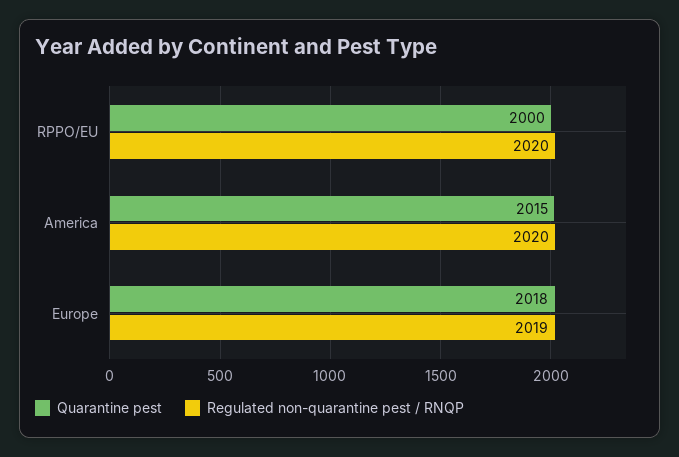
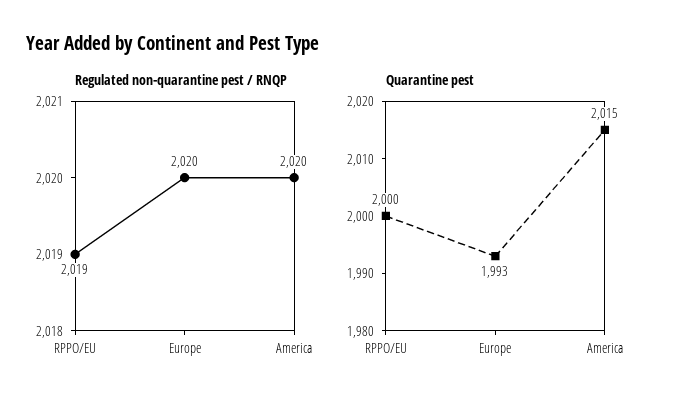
Regulated non-quarantine pest / RNQP, RPPO/EU: 2020 -> 2019
Quarantine pest, Europe: 2018 -> 1993
Regulated non-quarantine pest / RNQP, Europe: 2019 -> 2020

